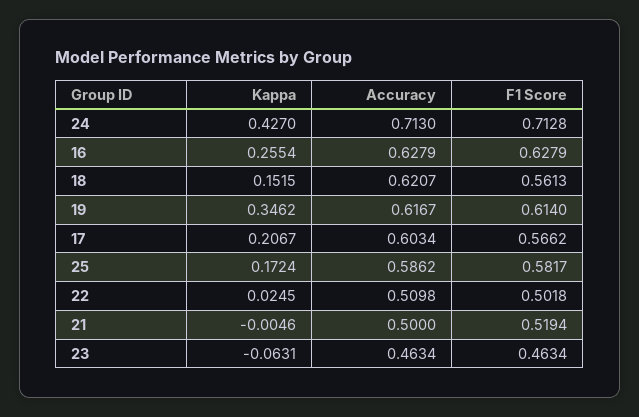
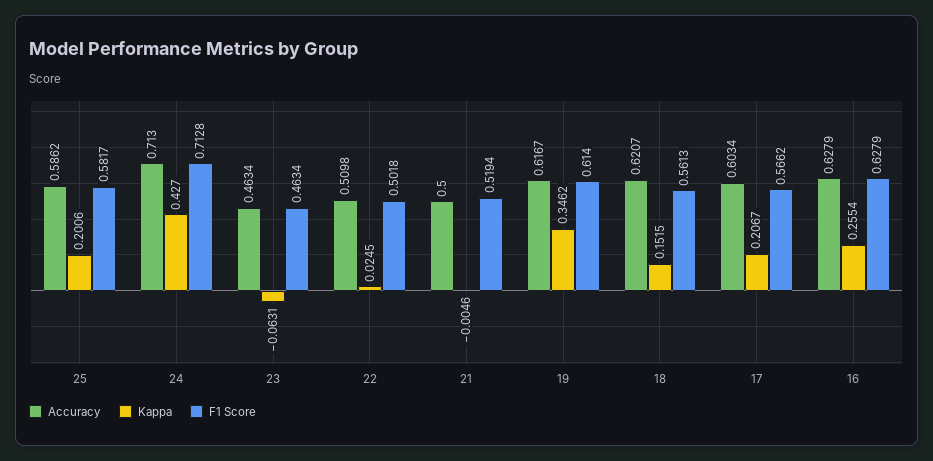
Kappa, 25: 0.1724 -> 0.2006

